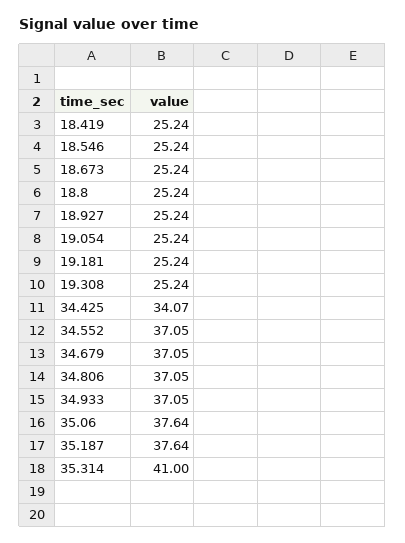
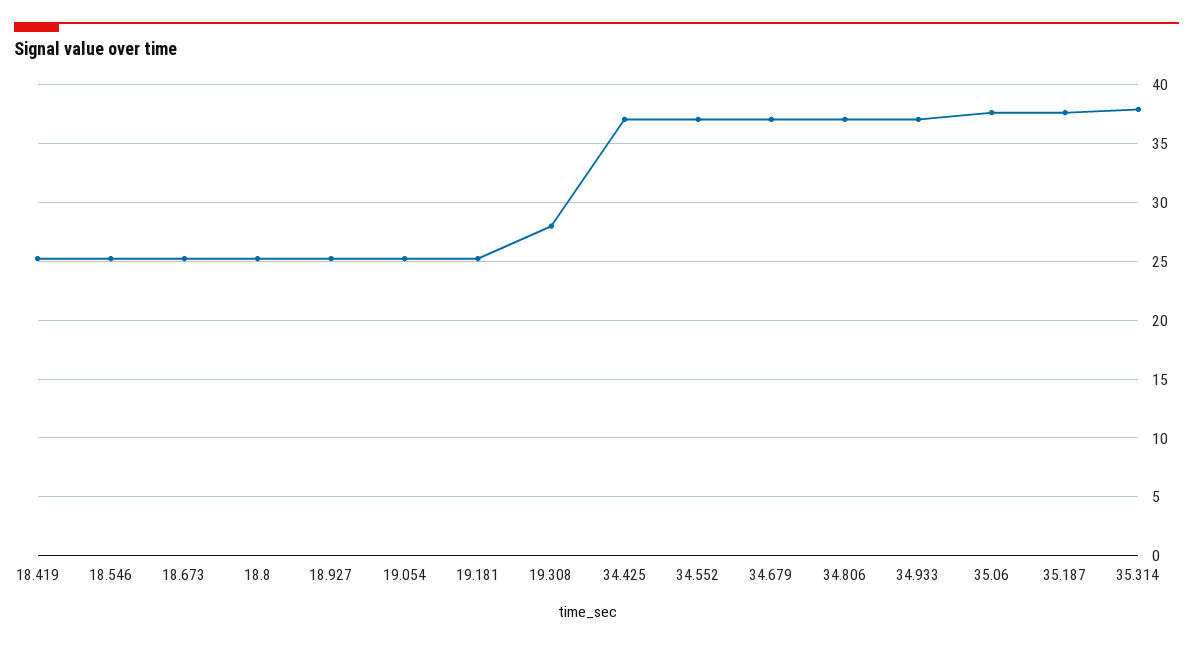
19.308: 25.24 -> 28
34.425: 34.07 -> 37
35.314: 41 -> 38

